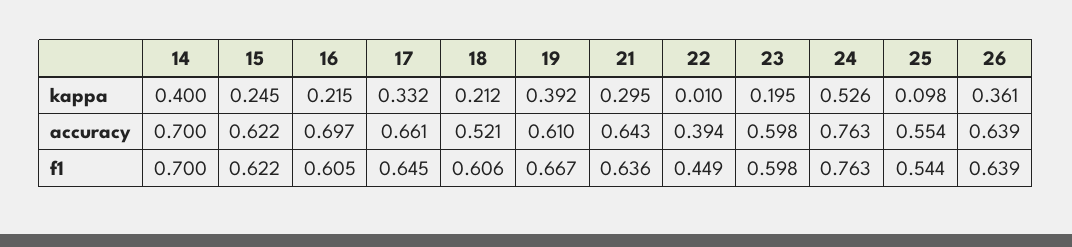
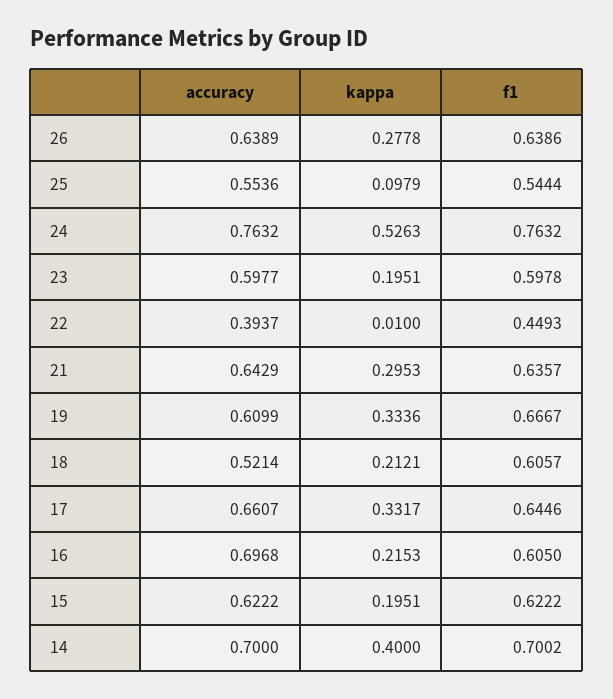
15, kappa: 0.245 -> 0.1951
19, kappa: 0.392 -> 0.3336
26, kappa: 0.361 -> 0.2778

